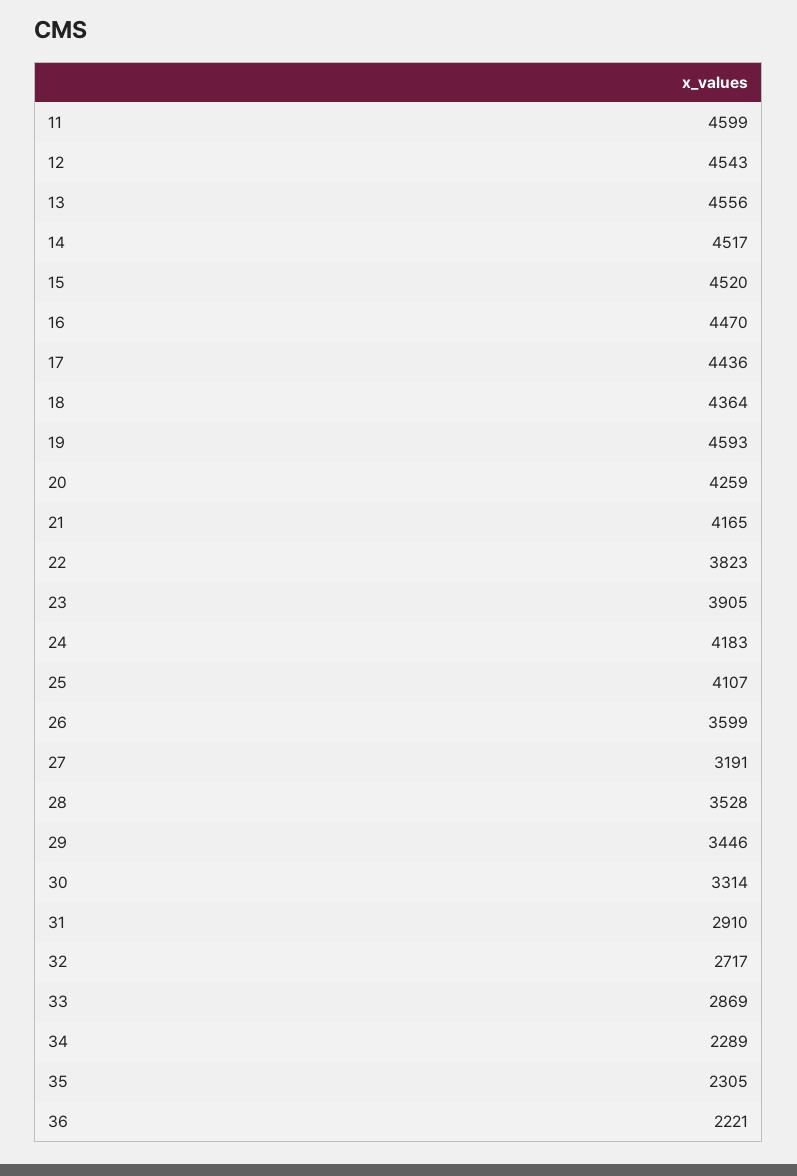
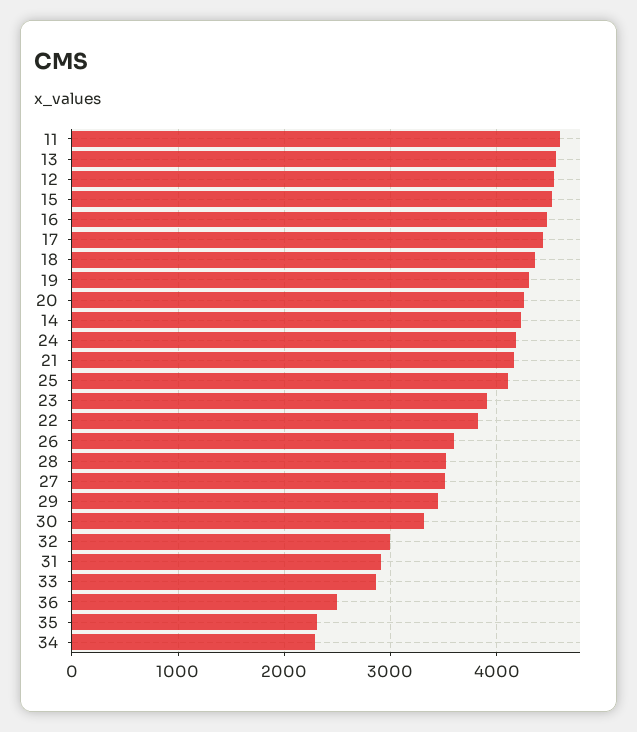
14: 4517 -> 4200
19: 4593 -> 4300
27: 3191 -> 3500
32: 2717 -> 3000
36: 2221 -> 2500

